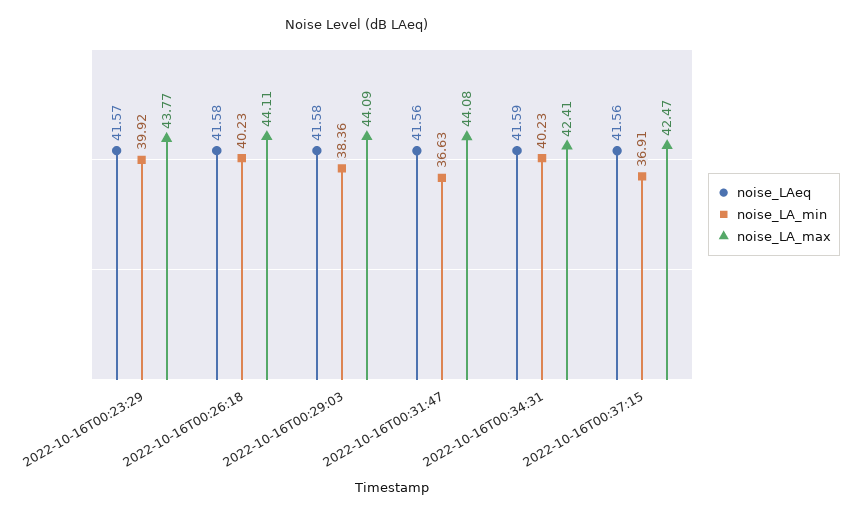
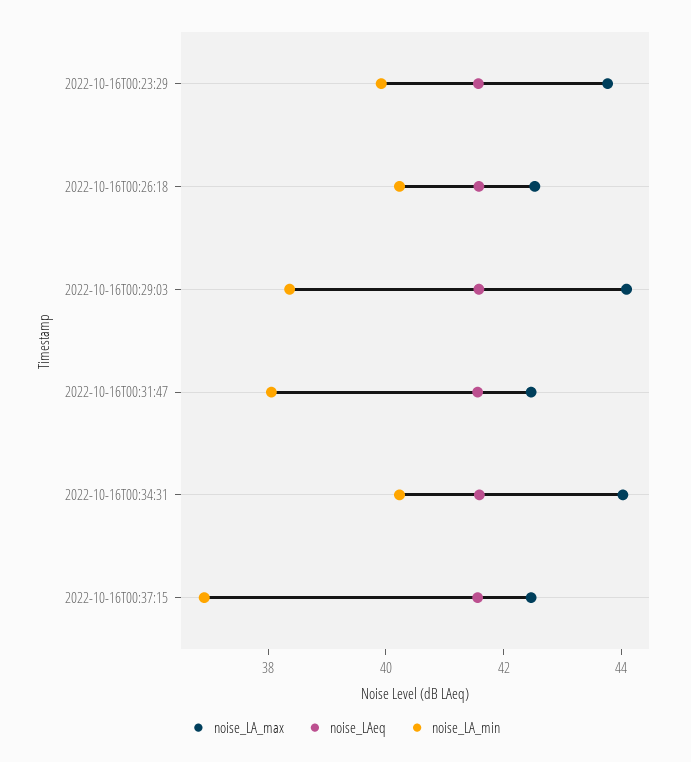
noise_LA_max, 2022-10-16T00:26:18: 44.11 -> 42.5
noise_LA_min, 2022-10-16T00:31:47: 36.63 -> 38
noise_LA_max, 2022-10-16T00:31:47: 44.08 -> 42.5
noise_LA_max, 2022-10-16T00:34:31: 42.41 -> 44

